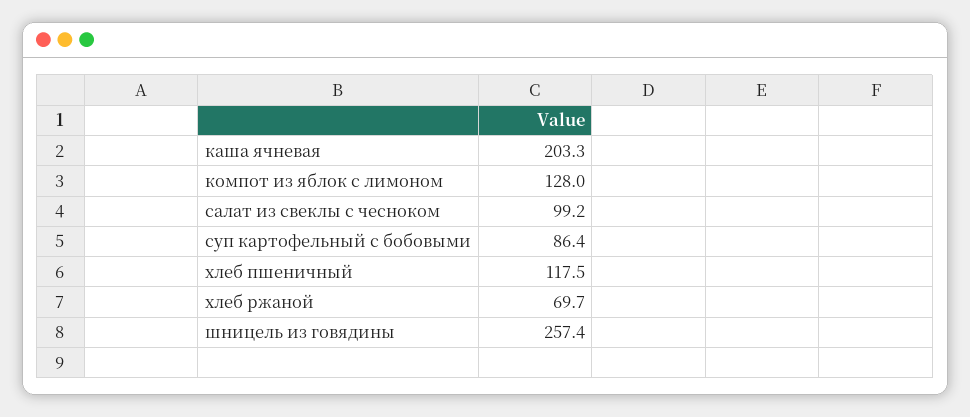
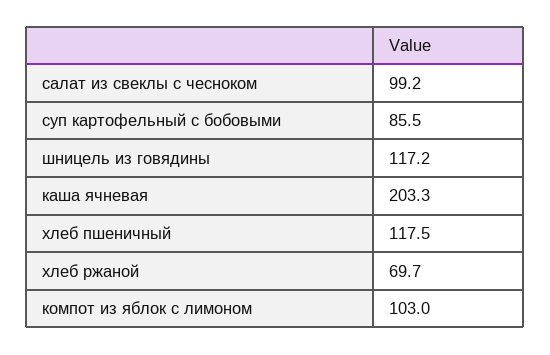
компот из яблок с лимоном: 128 -> 103
суп картофельный с бобовыми: 86.4 -> 85.5
шницель из говядины: 257.4 -> 117.2

